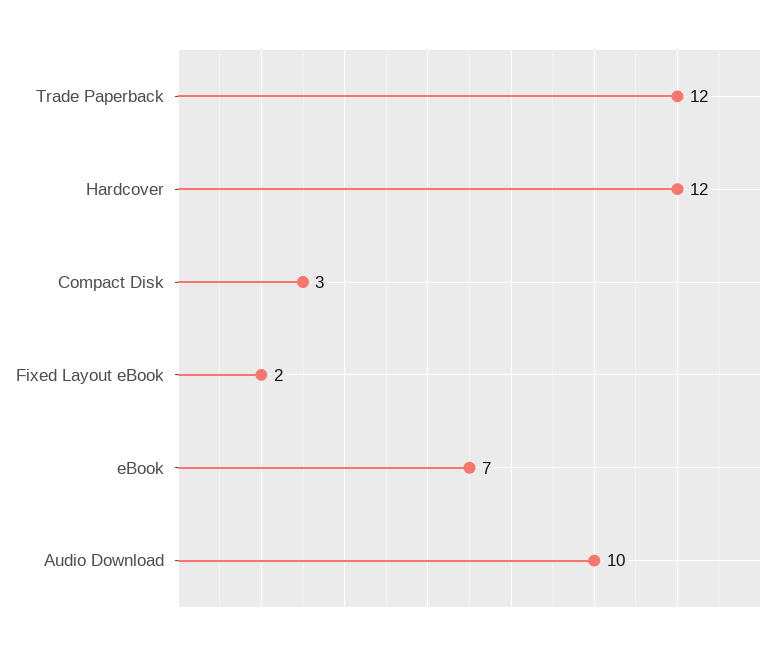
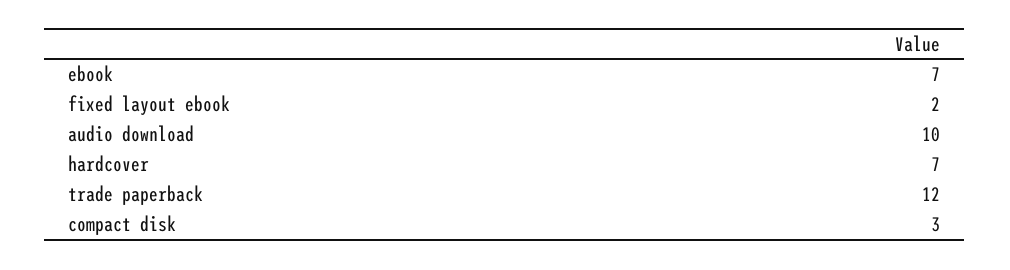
Hardcover: 12 -> 7

